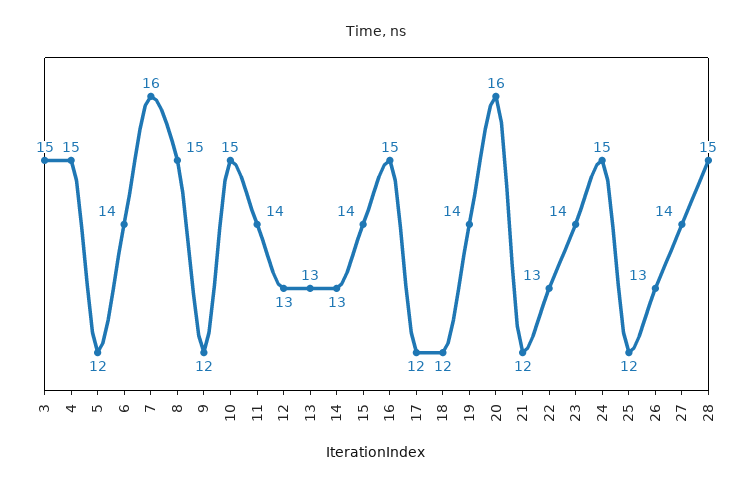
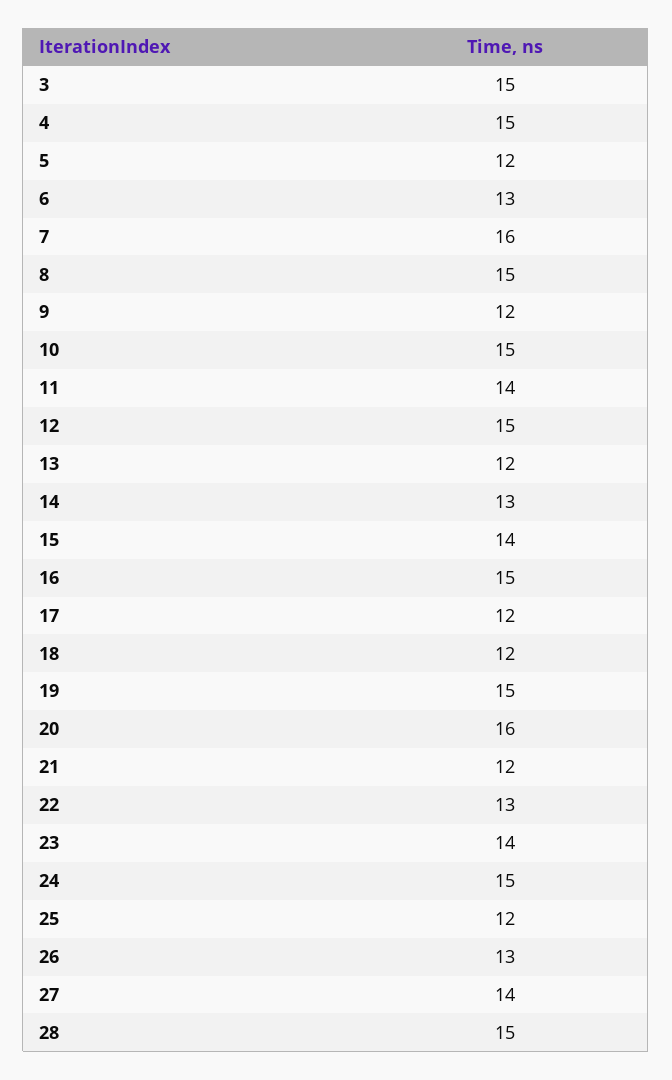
6: 14 -> 13
12: 13 -> 15
13: 13 -> 12
19: 14 -> 15

